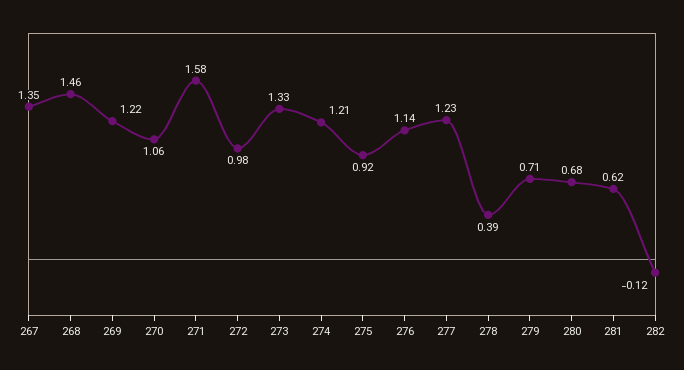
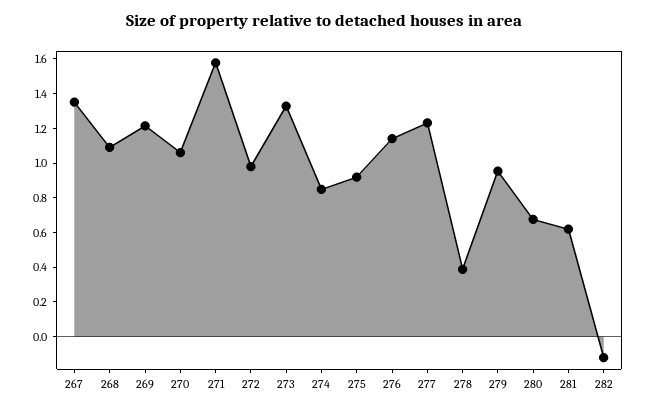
268: 1.46 -> 1.1
274: 1.21 -> 0.85
279: 0.71 -> 0.95

